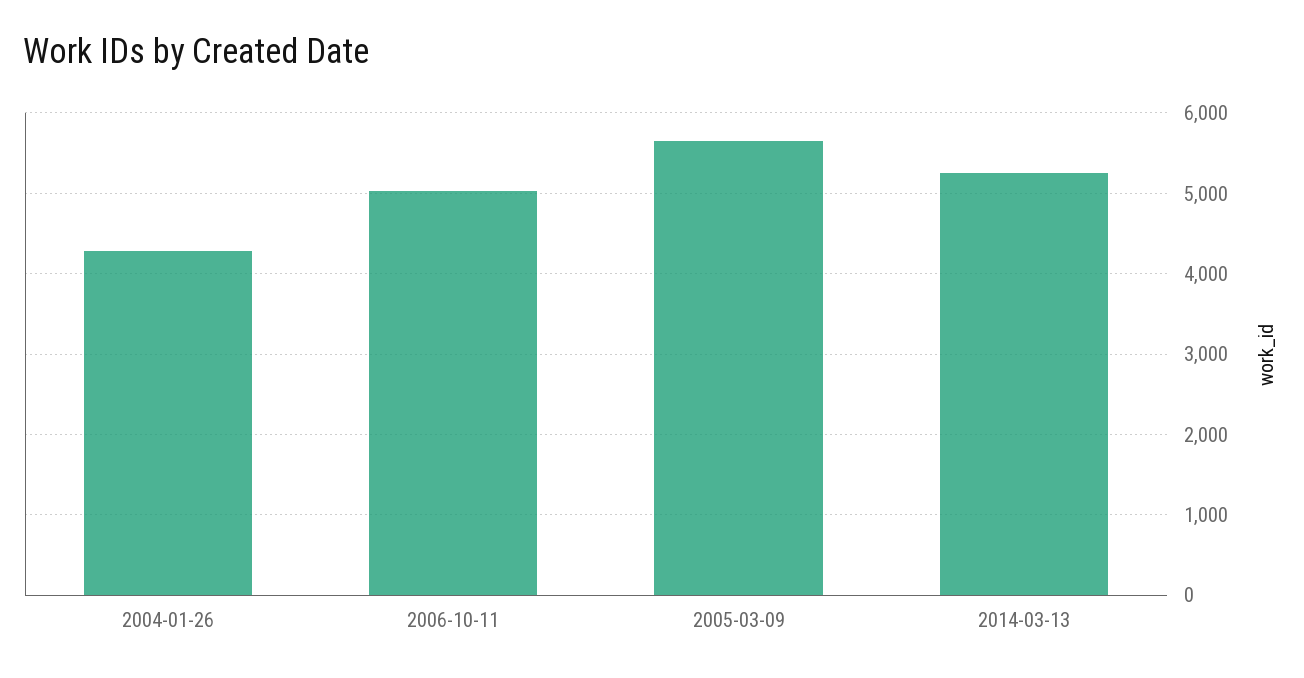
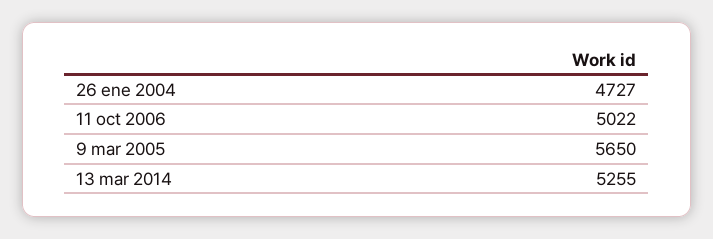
2004-01-26: 4300 -> 4727

